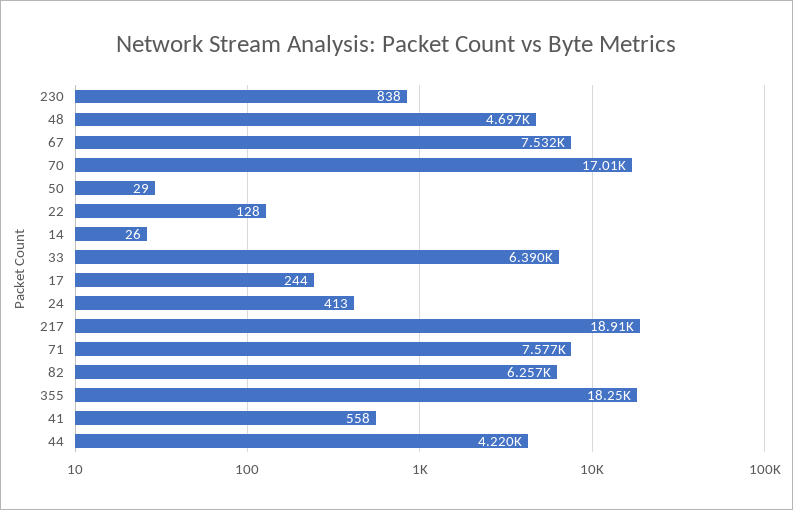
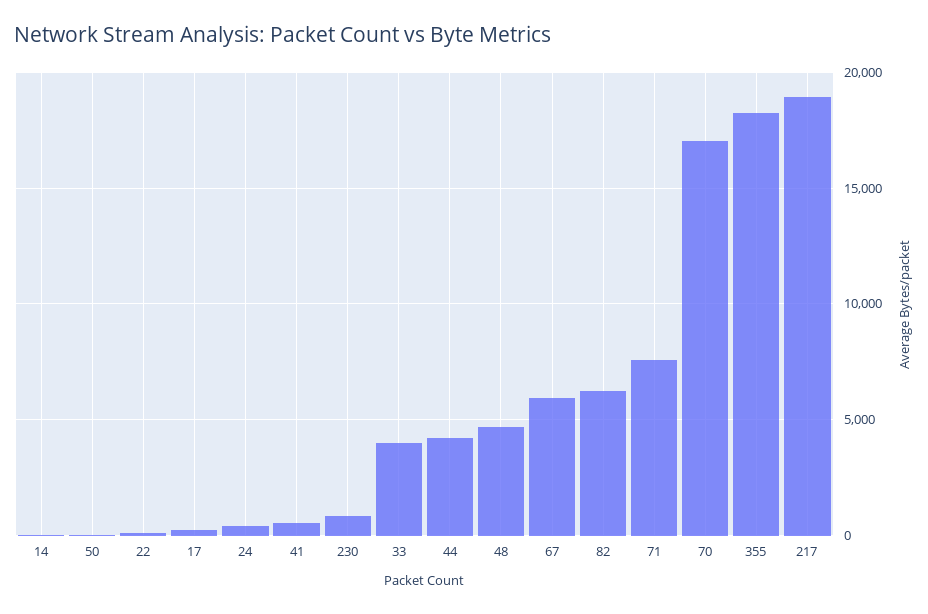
67: 7532 -> 6000
33: 6390 -> 4000

